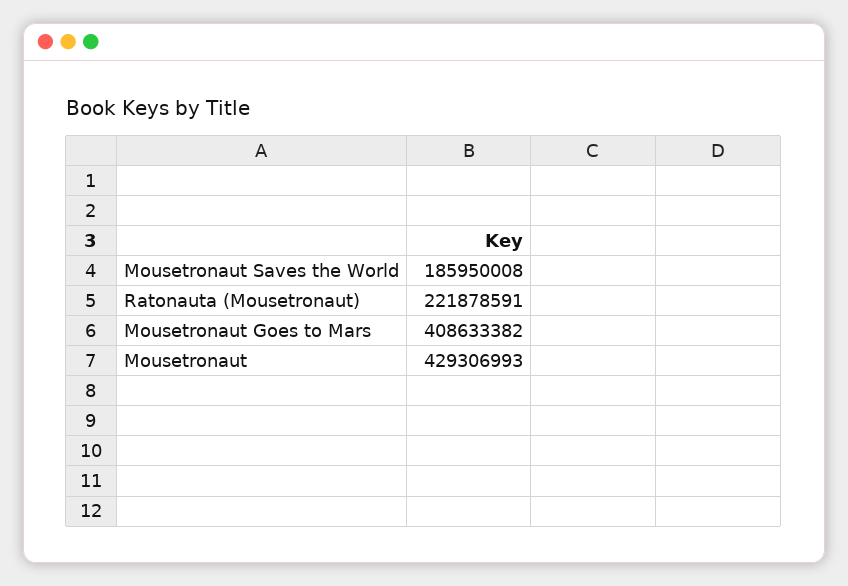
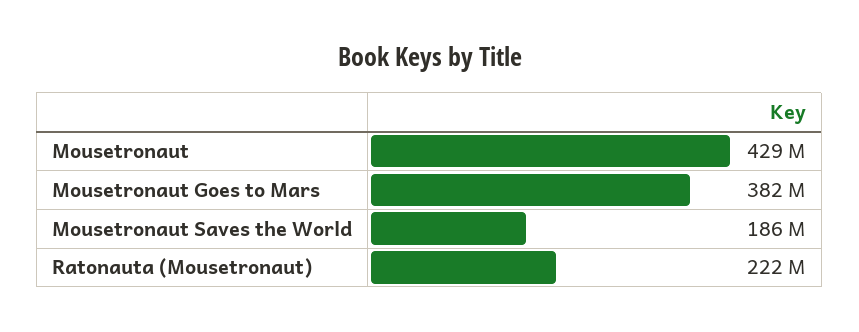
Mousetronaut Goes to Mars: 408633382 -> 382000000

